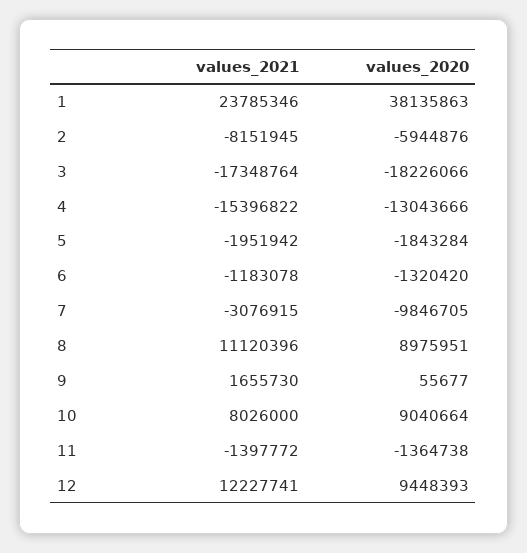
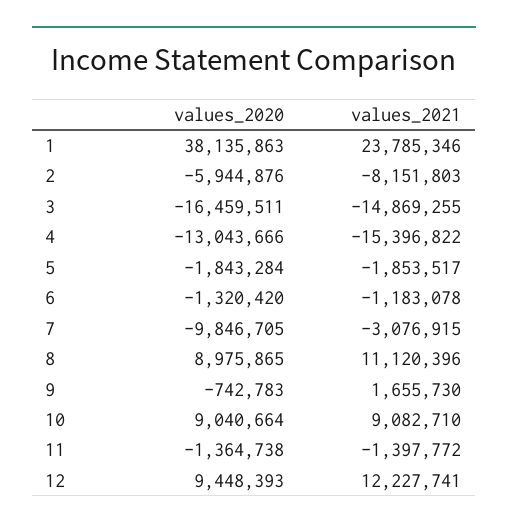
values_2021, 2: -8151945 -> -8151803
values_2021, 3: -17348764 -> -14869255
values_2020, 3: -18226066 -> -16459511
values_2021, 5: -1951942 -> -1853517
values_2020, 8: 8975951 -> 8975865
values_2020, 9: 55677 -> -742783
values_2021, 10: 8026000 -> 9082710

